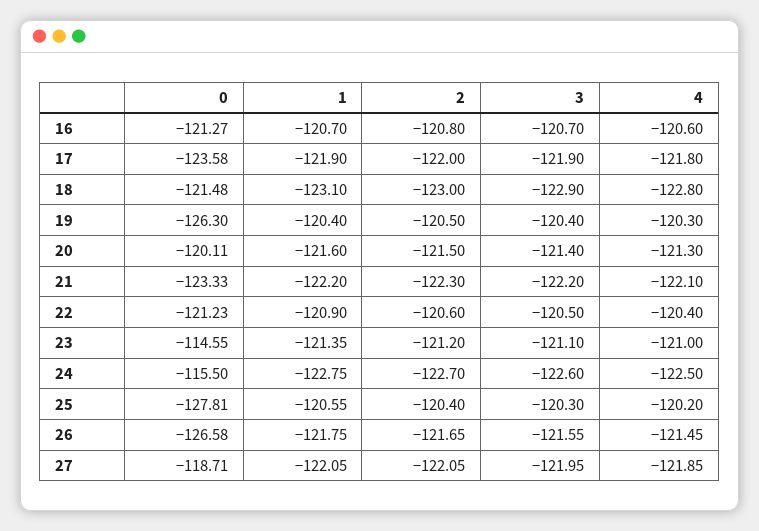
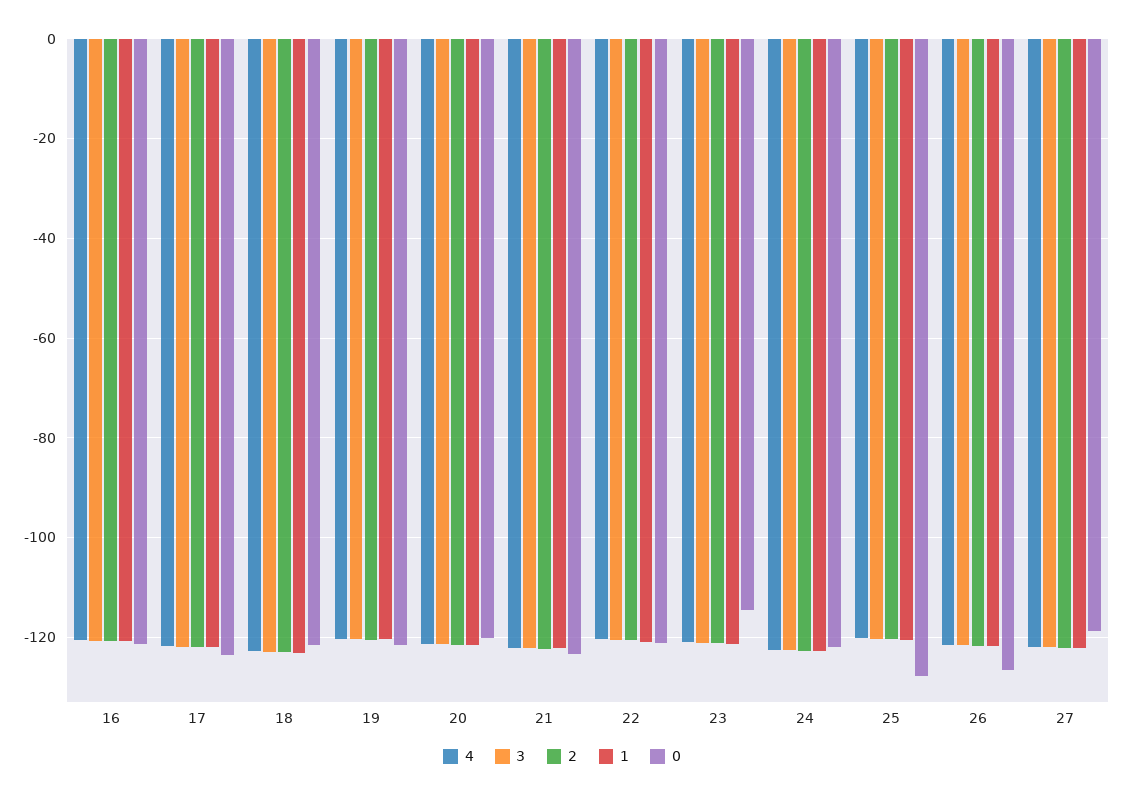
0, 19: -126.3 -> -122
0, 24: -115.5 -> -122

